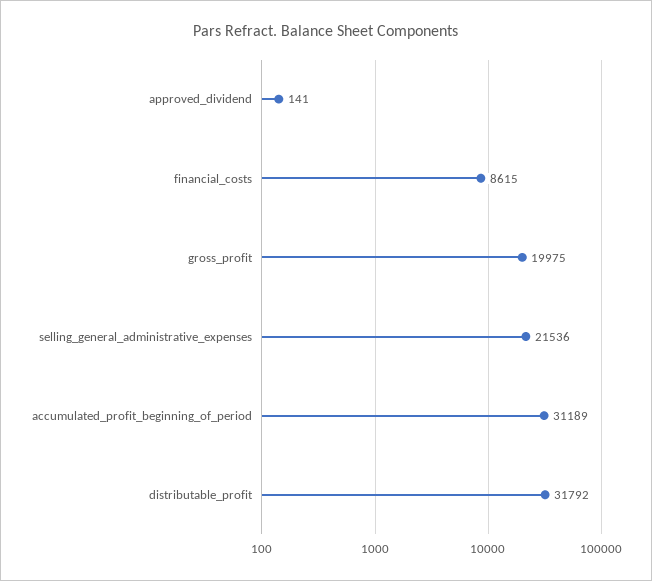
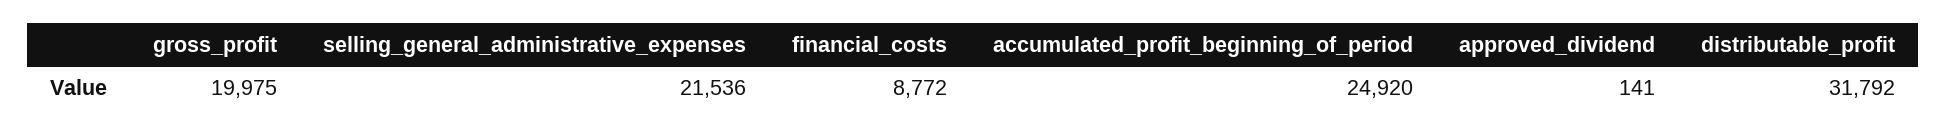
financial_costs: 8615 -> 8772
accumulated_profit_beginning_of_period: 31189 -> 24920

